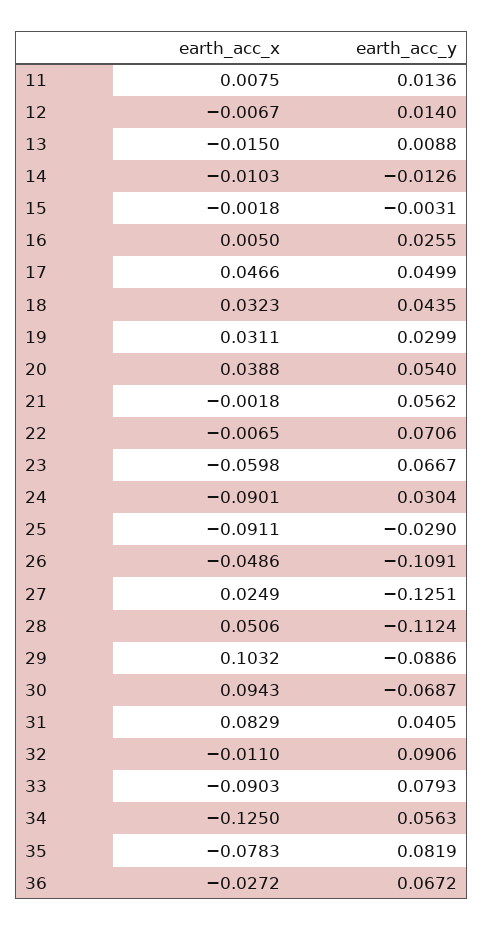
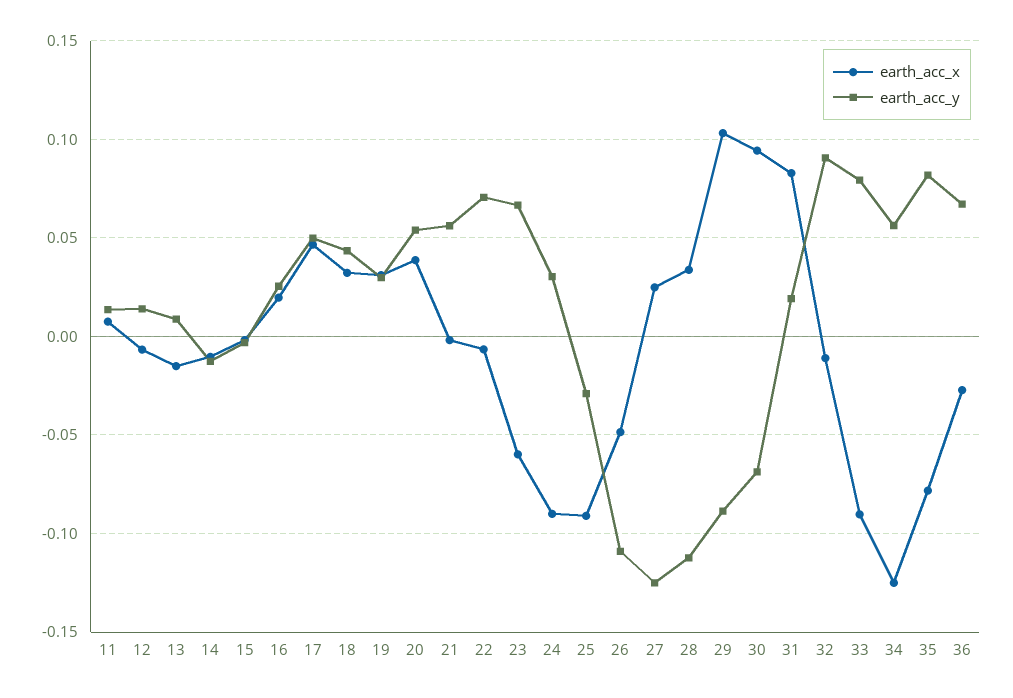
earth_acc_x, 16: 0.005 -> 0.02
earth_acc_x, 28: 0.0506 -> 0.035
earth_acc_y, 31: 0.0405 -> 0.02

